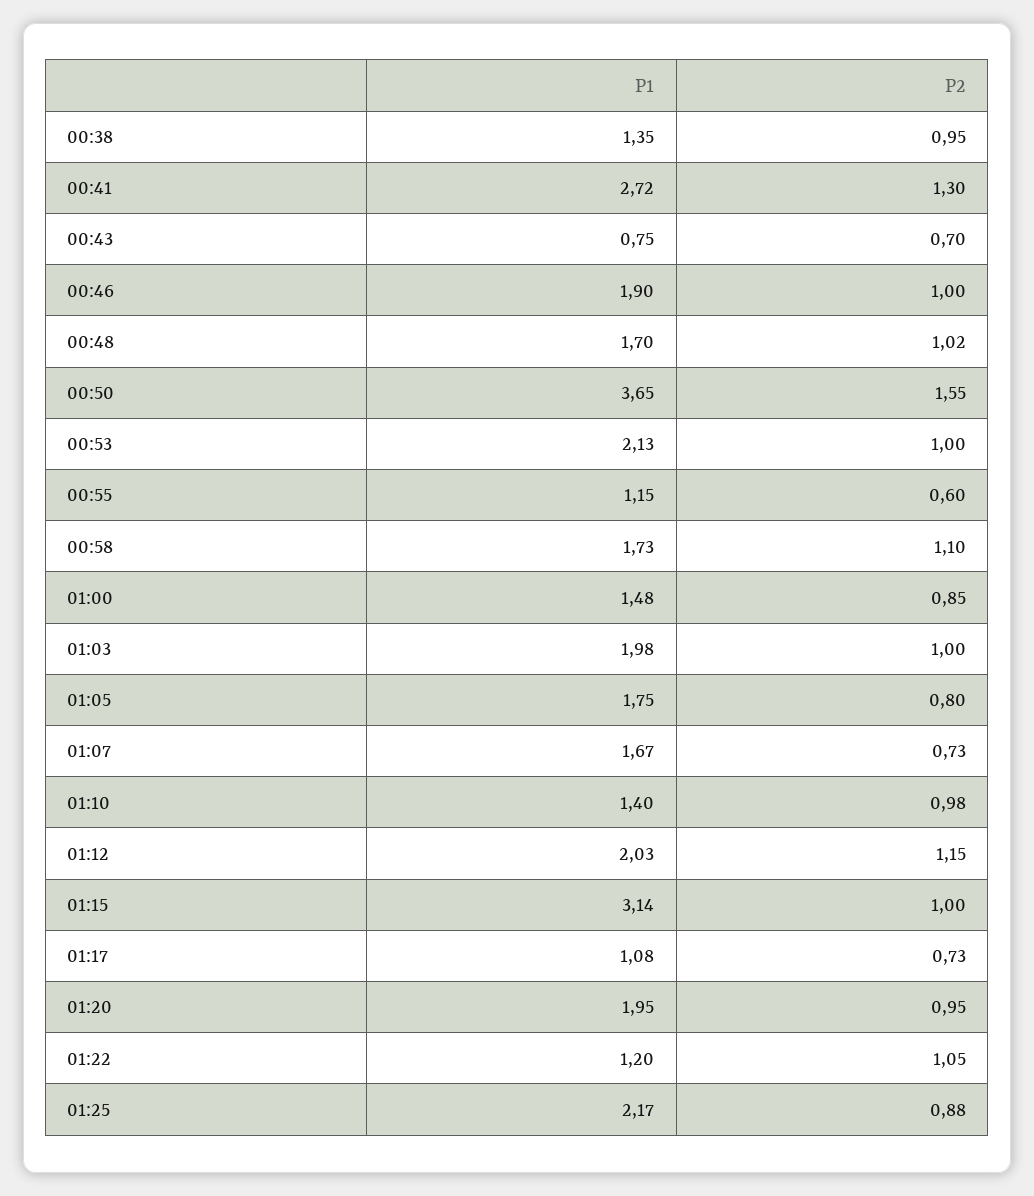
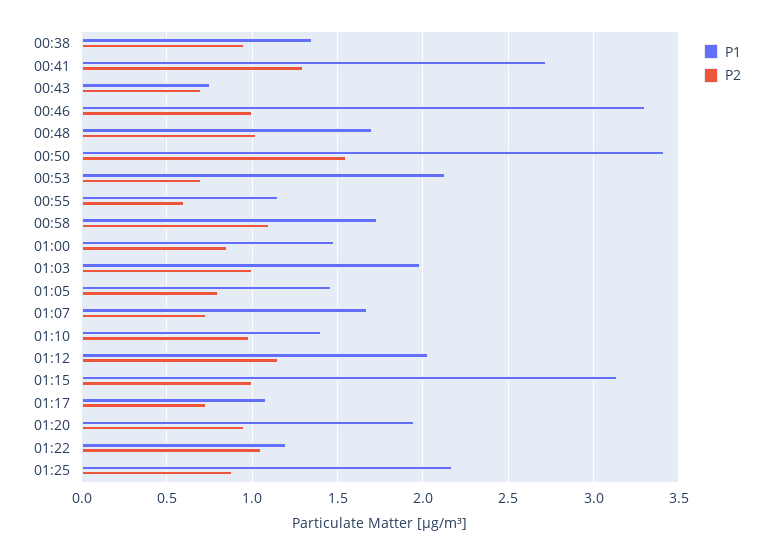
P1, 00:46: 1.9 -> 3.3
P1, 00:50: 3.65 -> 3.4
P2, 00:53: 1 -> 0.7
P1, 01:05: 1.75 -> 1.45

